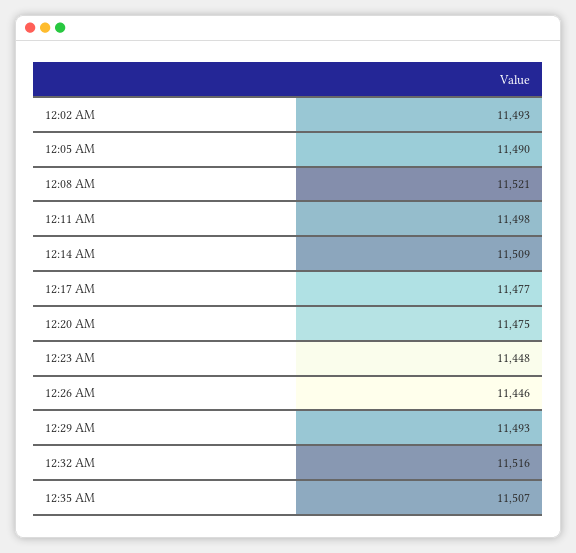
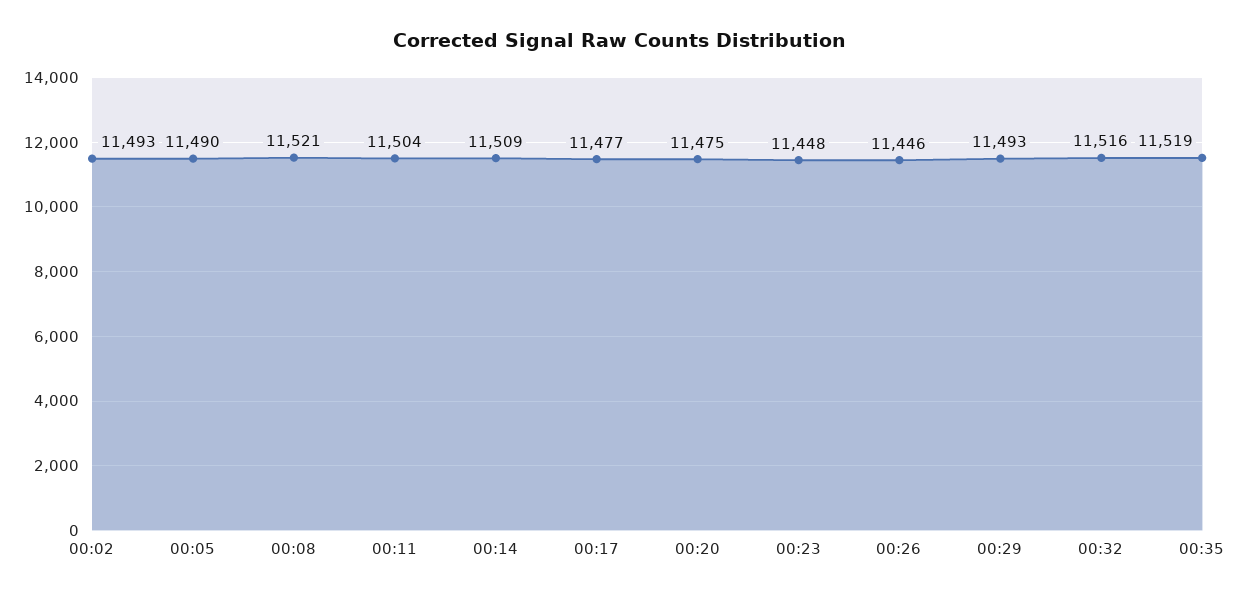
12:11 AM: 11498 -> 11504
12:35 AM: 11507 -> 11519

